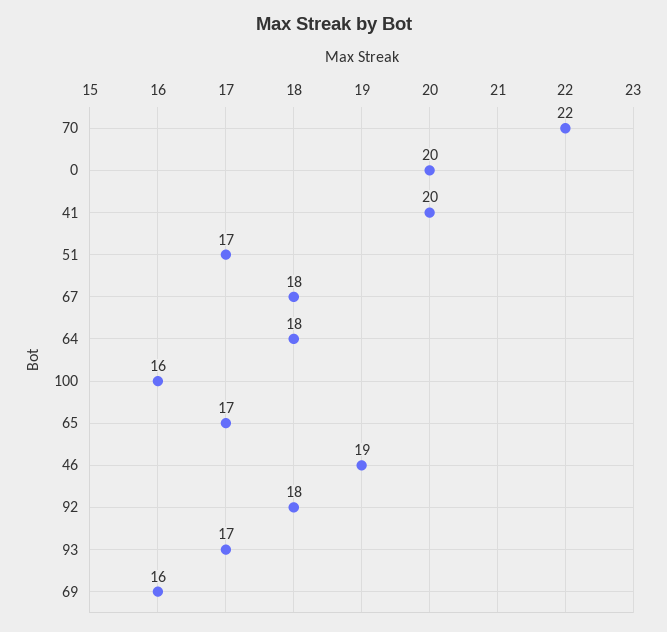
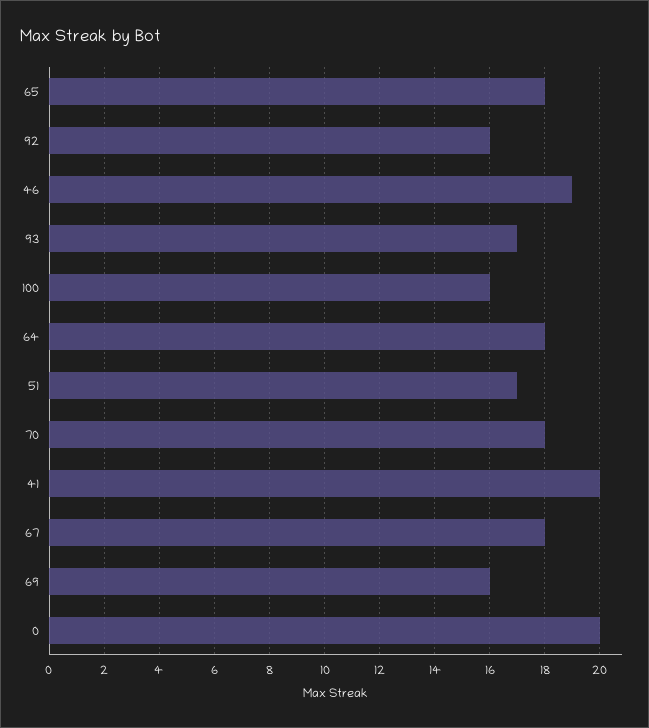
70: 22 -> 18
65: 17 -> 18
92: 18 -> 16

